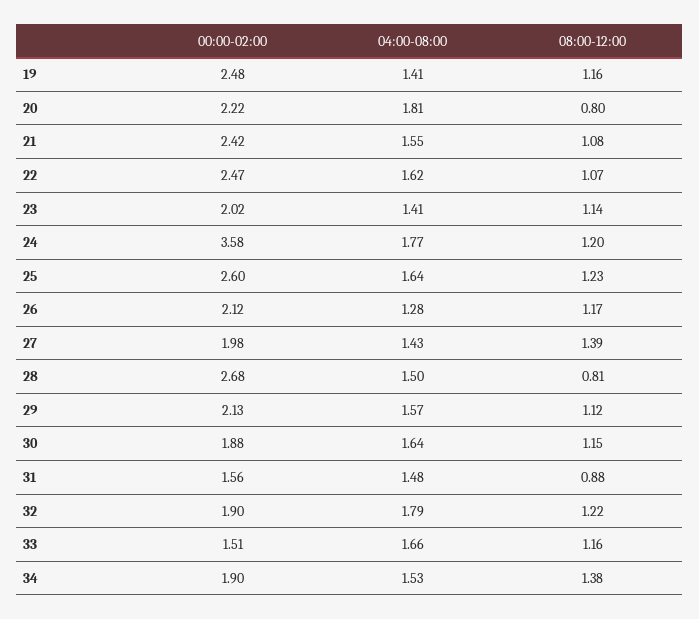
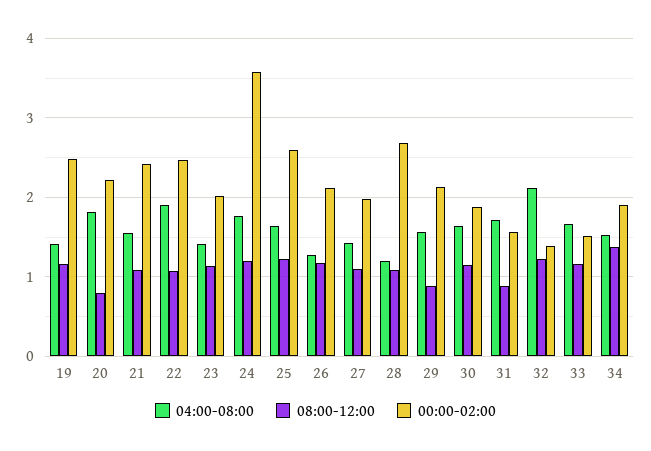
04:00-08:00, 22: 1.62 -> 1.9
08:00-12:00, 27: 1.39 -> 1.1
04:00-08:00, 28: 1.5 -> 1.2
08:00-12:00, 28: 0.81 -> 1.1
08:00-12:00, 29: 1.12 -> 0.9
04:00-08:00, 31: 1.48 -> 1.7
00:00-02:00, 32: 1.9 -> 1.4
04:00-08:00, 32: 1.79 -> 2.1

